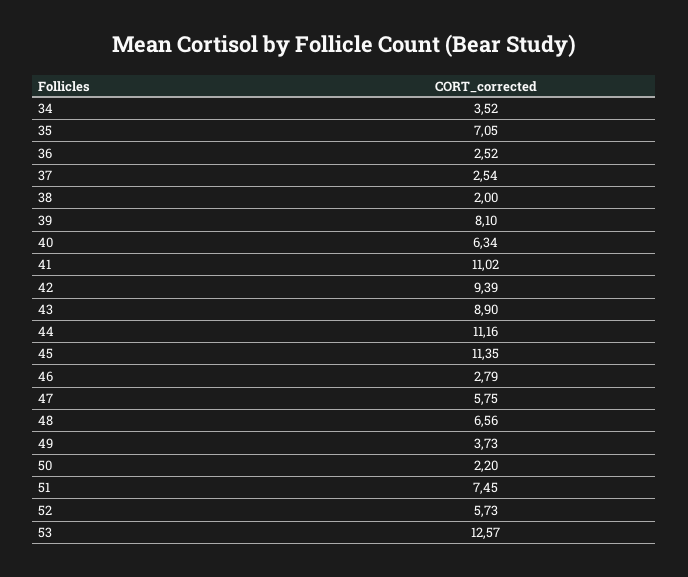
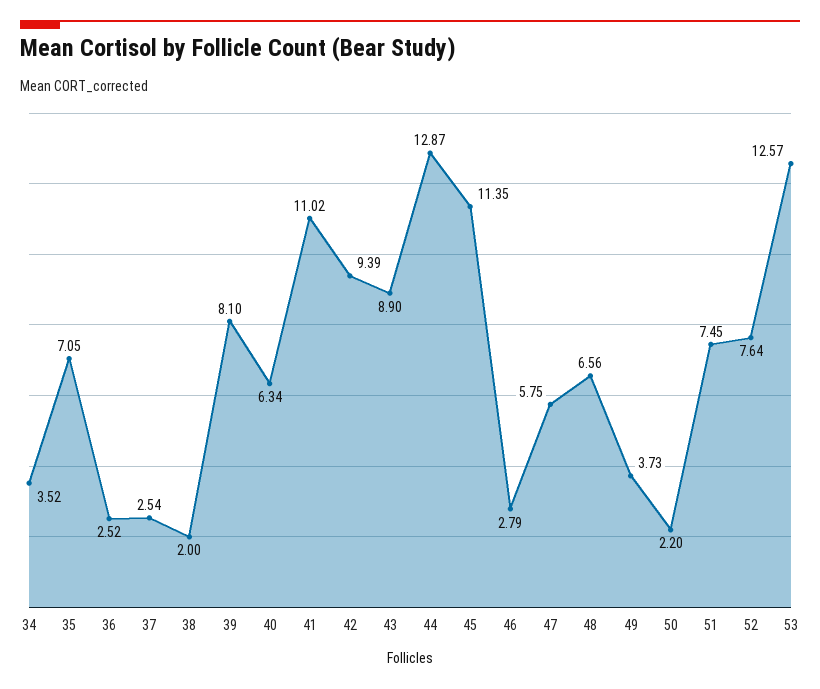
44: 11.16 -> 12.87
52: 5.73 -> 7.64

